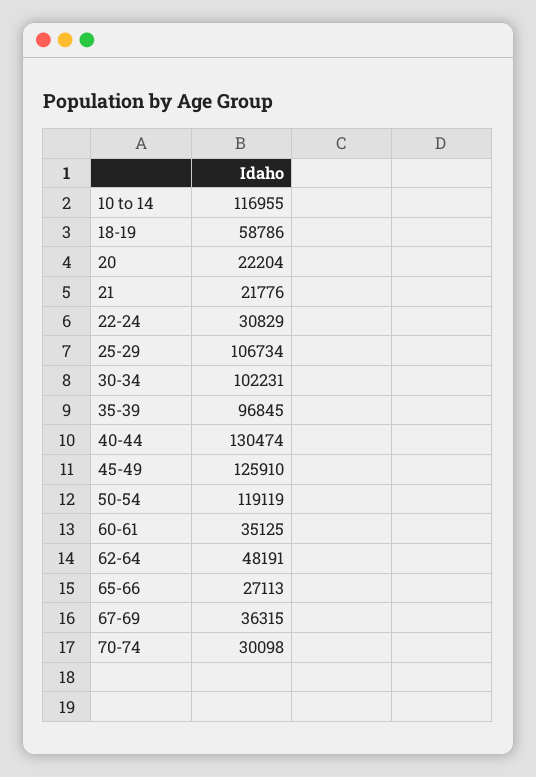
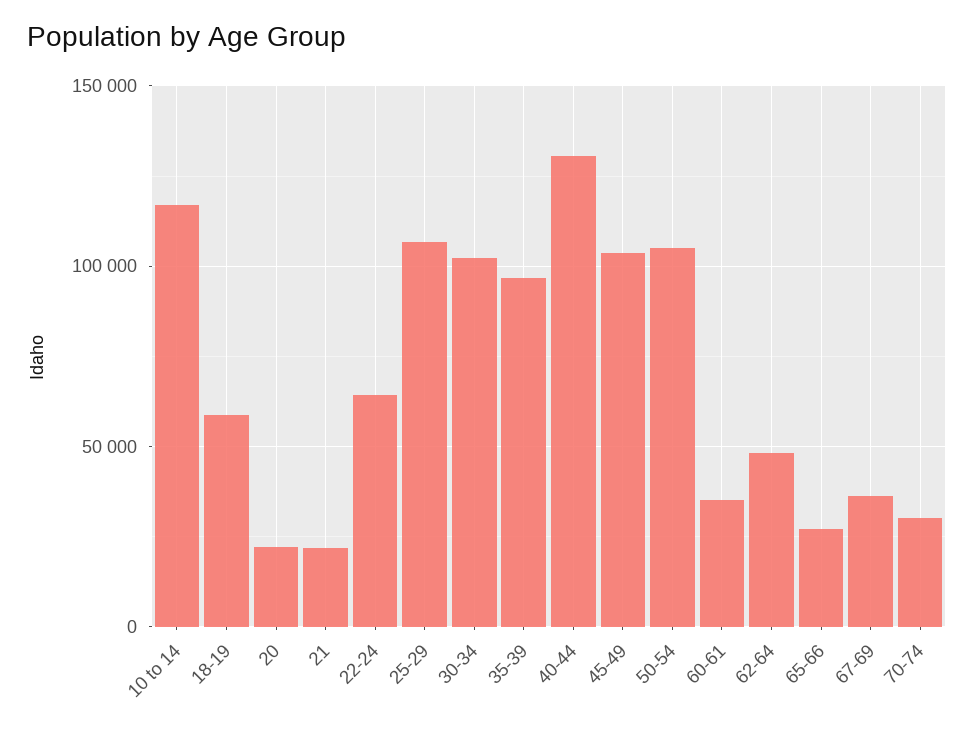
22-24: 30829 -> 65000
45-49: 125910 -> 105000
50-54: 119119 -> 105000

